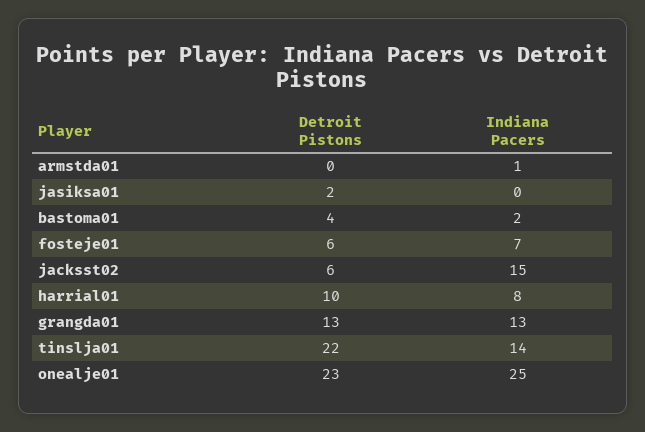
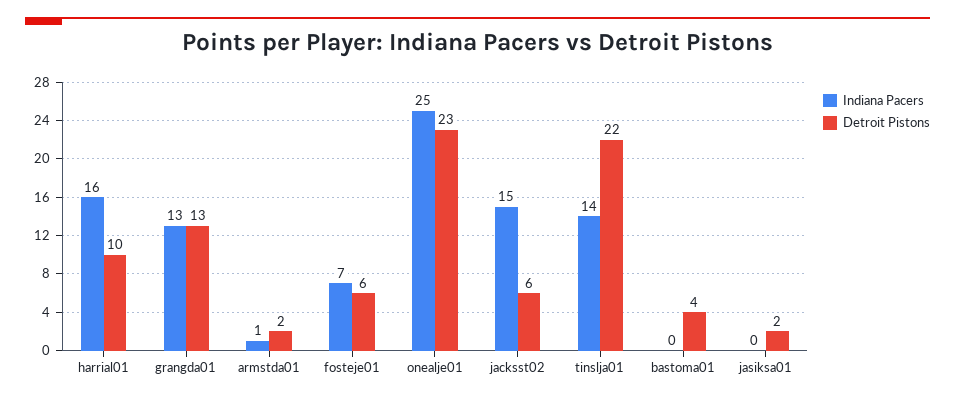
Detroit Pistons, armstda01: 0 -> 2
Indiana Pacers, bastoma01: 2 -> 0
Indiana Pacers, harrial01: 8 -> 16

